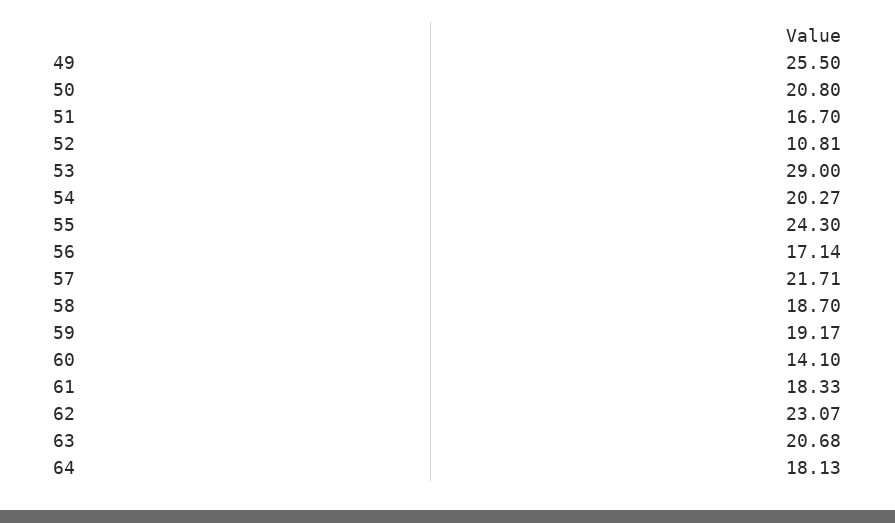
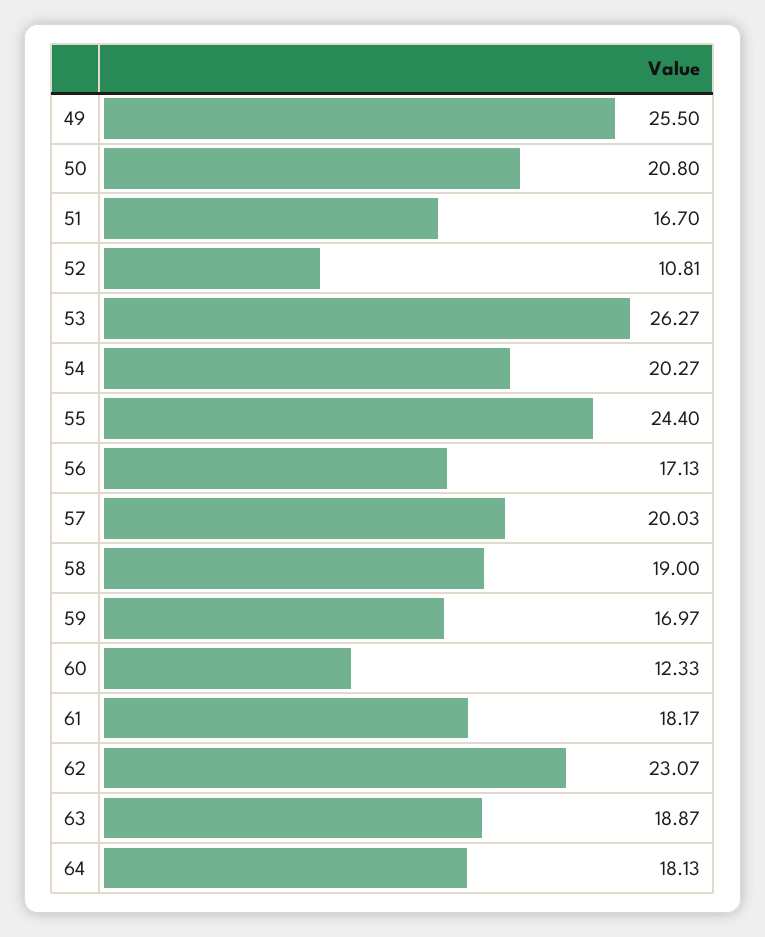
53: 29 -> 26.27
55: 24.3 -> 24.4
56: 17.14 -> 17.13
57: 21.71 -> 20.03
58: 18.7 -> 19
59: 19.17 -> 16.97
60: 14.1 -> 12.33
61: 18.33 -> 18.17
63: 20.68 -> 18.87

